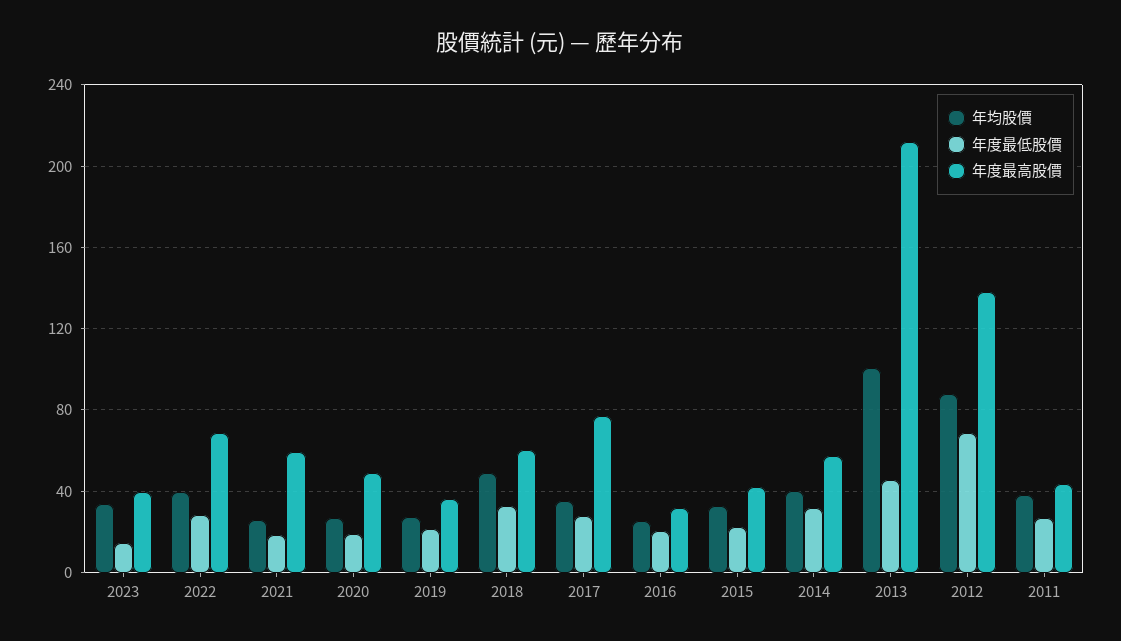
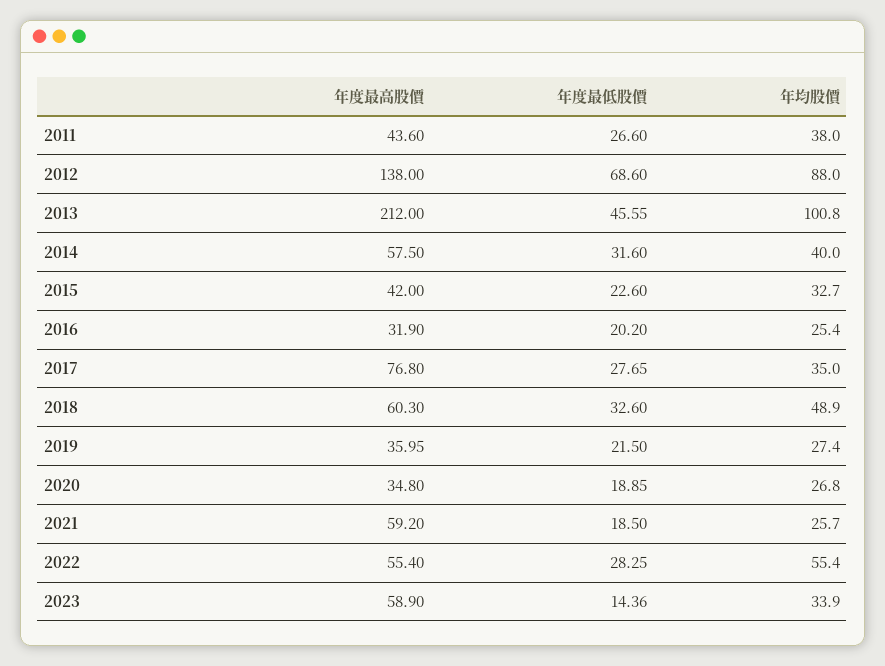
年度最高股價, 2023: 40 -> 58.9
年均股價, 2022: 40 -> 55.4
年度最高股價, 2022: 70 -> 55.4
年度最高股價, 2020: 50 -> 34.8

